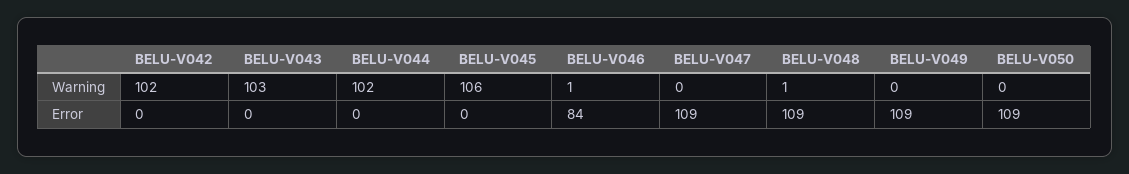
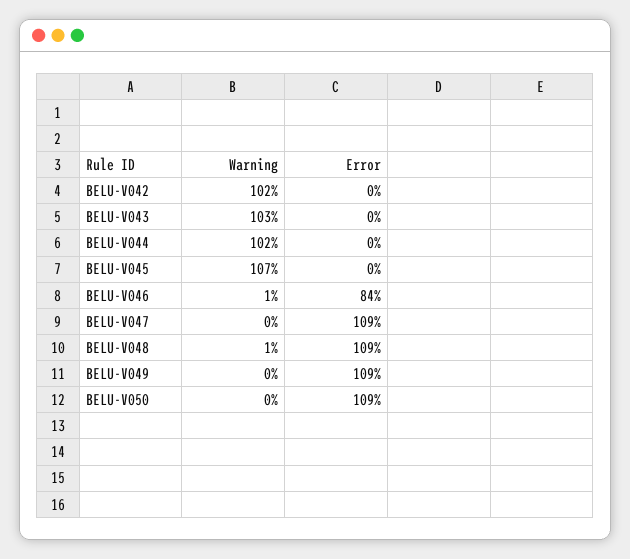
BELU-V045, Warning: 106 -> 107

